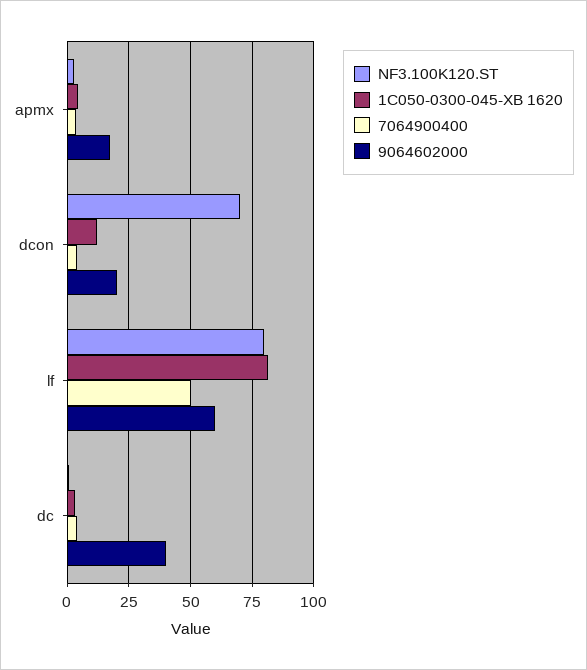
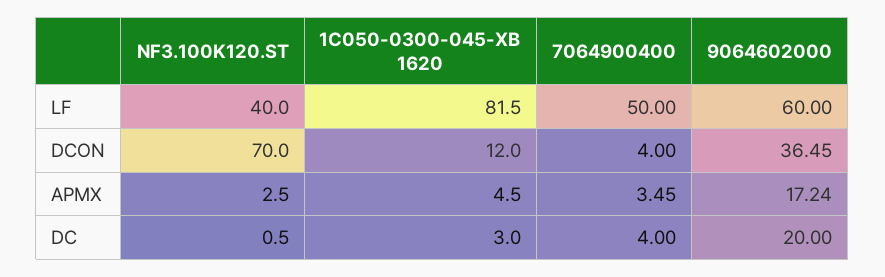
9064602000, dcon: 20 -> 36.45
NF3.100K120.ST, lf: 80 -> 40
9064602000, dc: 40 -> 20

